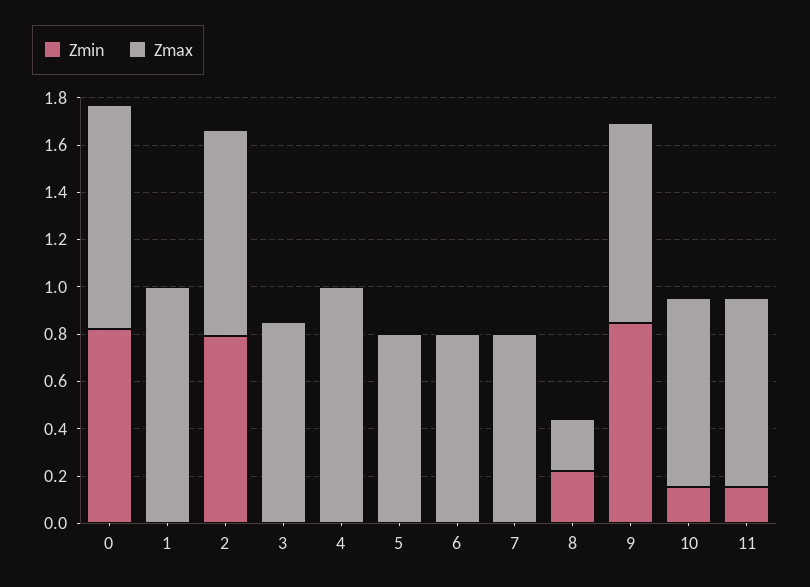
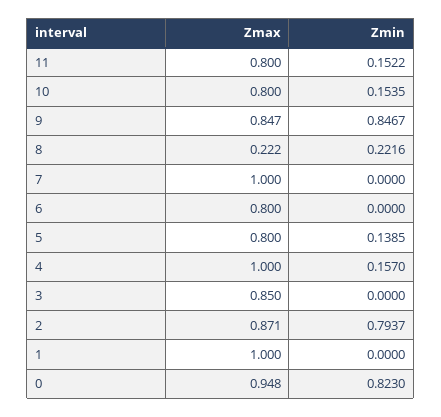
Zmin, 4: 0 -> 0.157
Zmin, 5: 0 -> 0.1385
Zmax, 7: 0.8 -> 1

